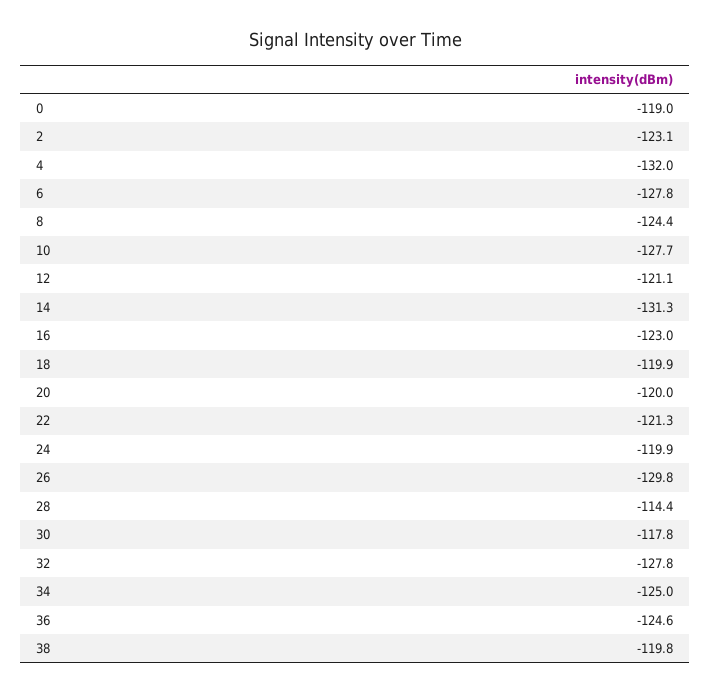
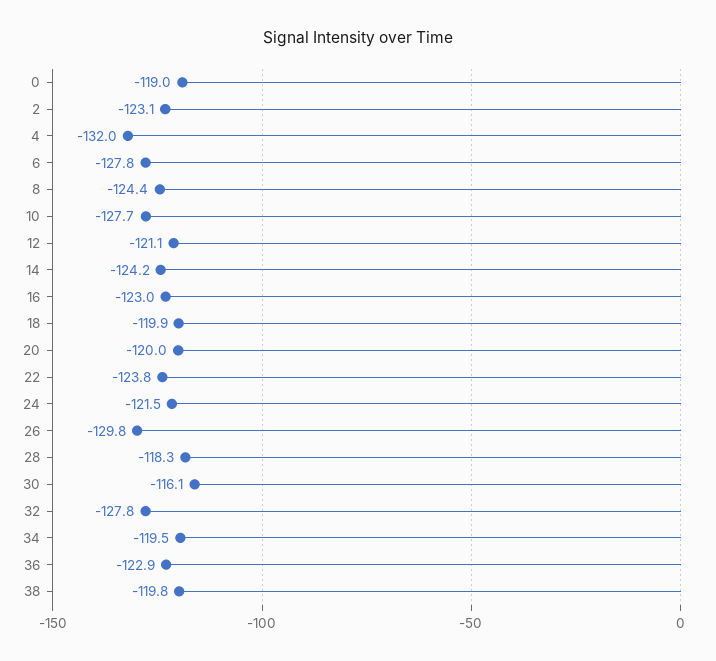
14: -131.3 -> -124.2
22: -121.3 -> -123.8
24: -119.9 -> -121.5
28: -114.4 -> -118.3
30: -117.8 -> -116.1
34: -125 -> -119.5
36: -124.6 -> -122.9

